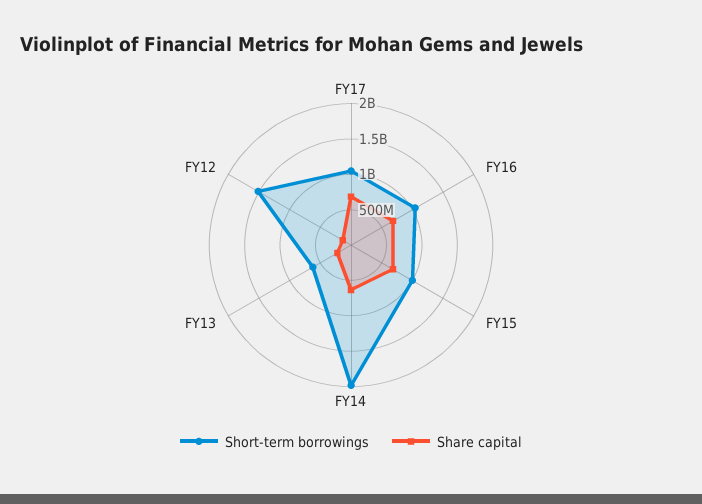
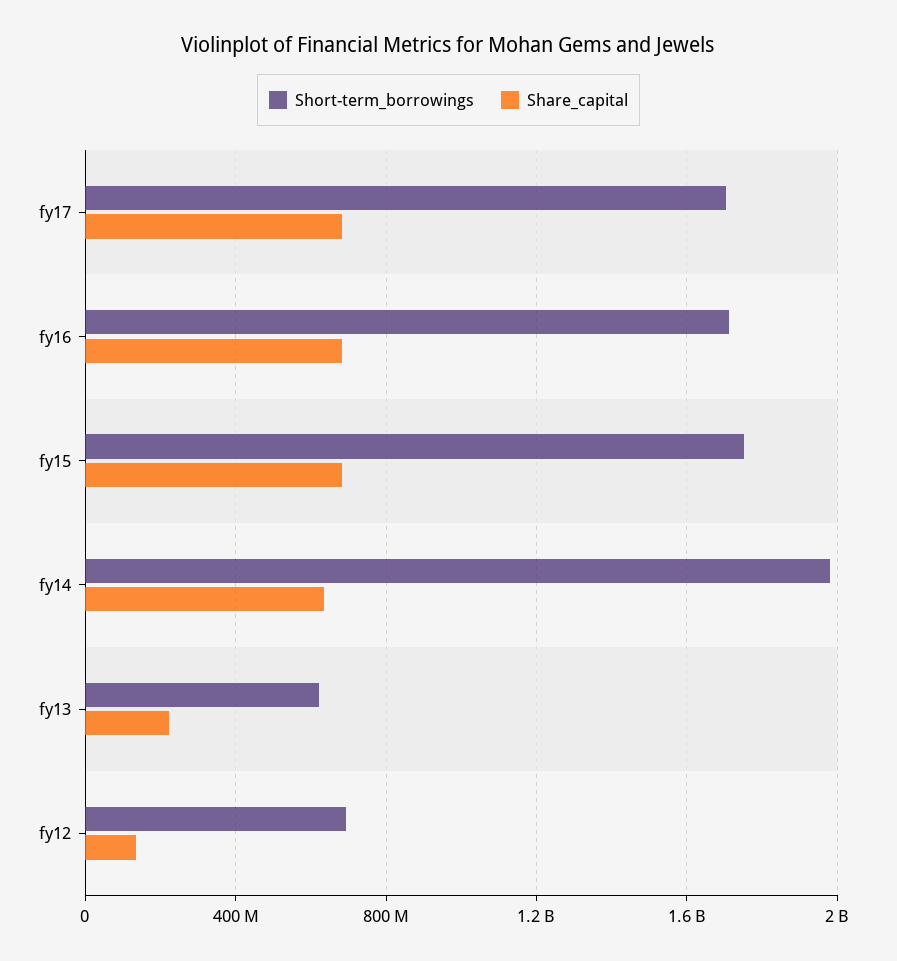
Short-term borrowings, FY17: 1000000000 -> 1700000000
Short-term borrowings, FY16: 1000000000 -> 1700000000
Short-term borrowings, FY15: 1000000000 -> 1750000000
Short-term borrowings, FY12: 1500000000 -> 700000000

